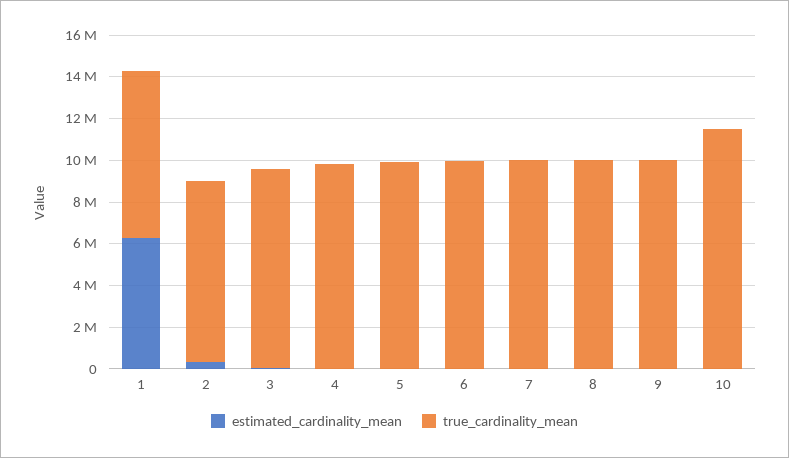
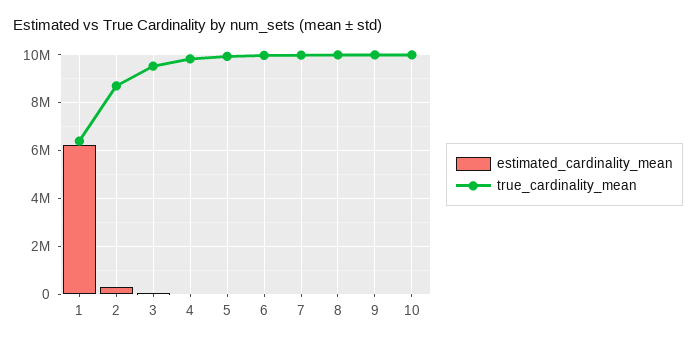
true_cardinality_mean, 1: 8000000 -> 6500000
true_cardinality_mean, 10: 11500000 -> 10000000

